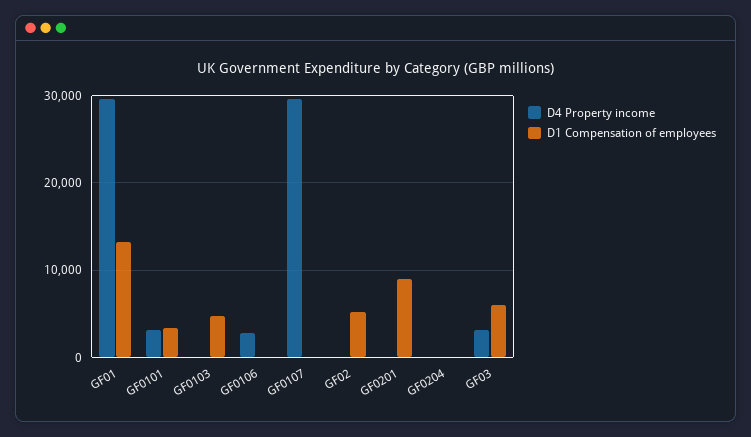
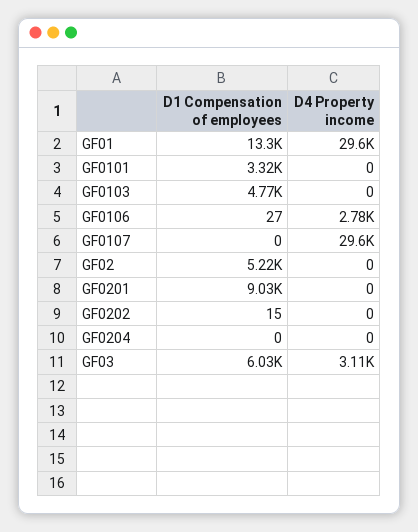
D4 Property income, GF0101: 3000 -> 0
D1 Compensation of employees, GF0202: none -> 15
D4 Property income, GF0202: none -> 0

